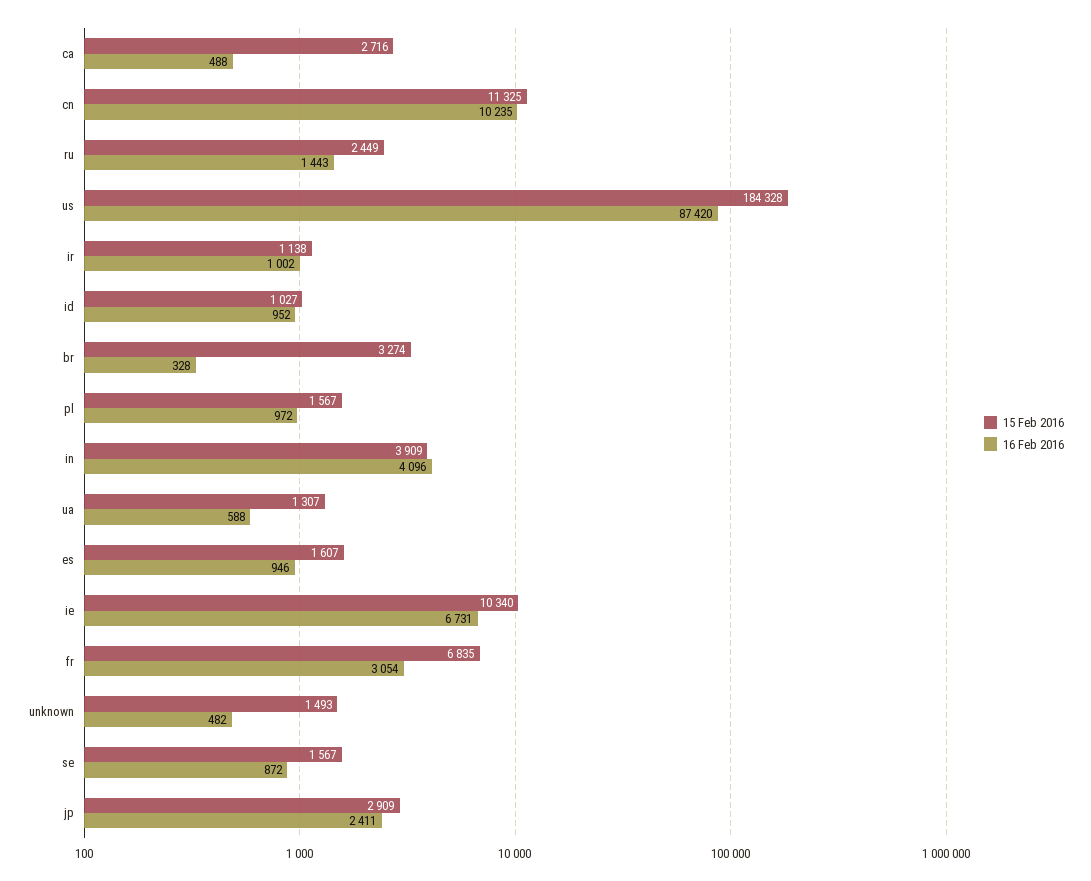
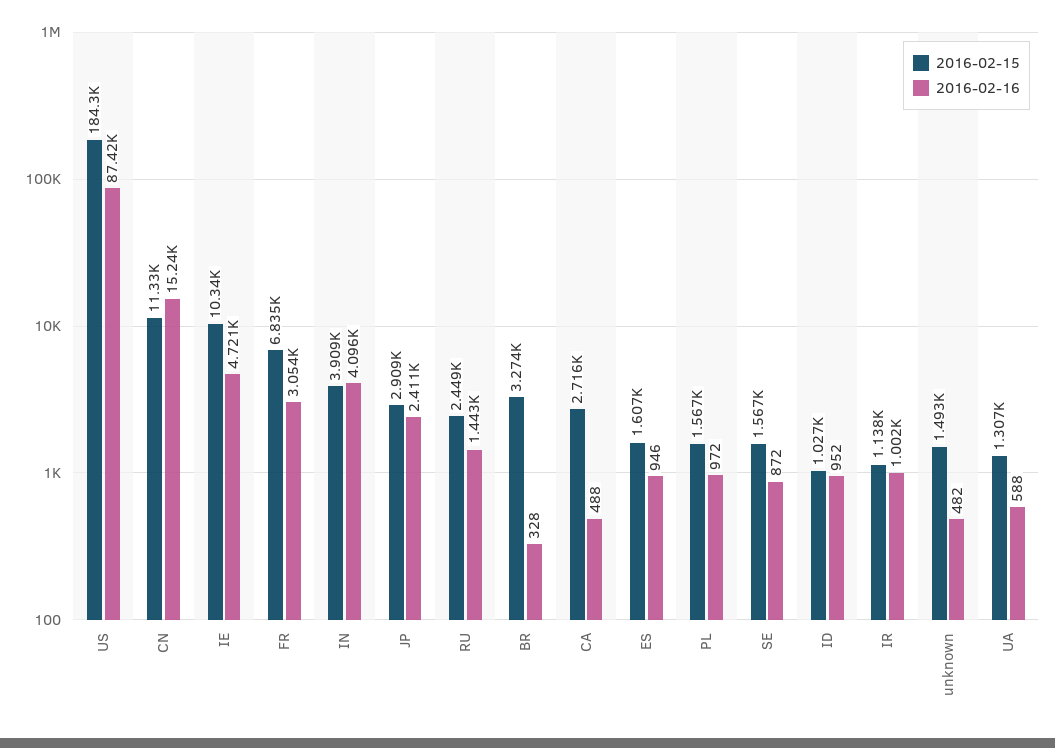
16 Feb 2016, cn: 10235 -> 15240
16 Feb 2016, ie: 6731 -> 4721

